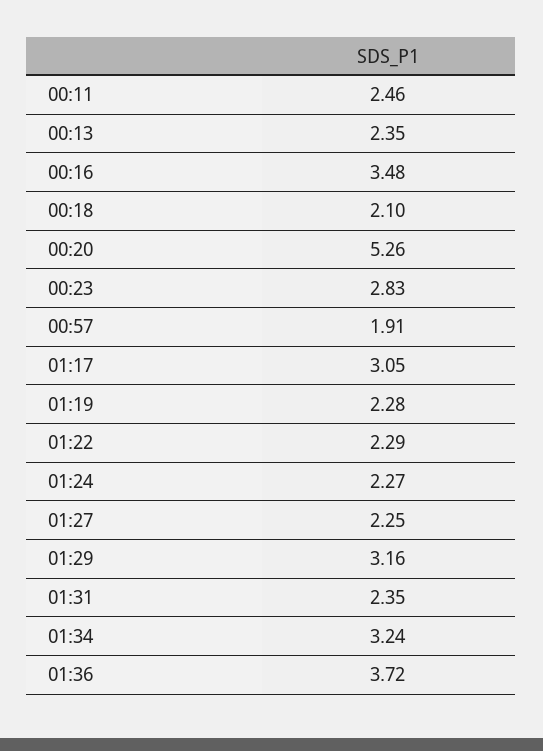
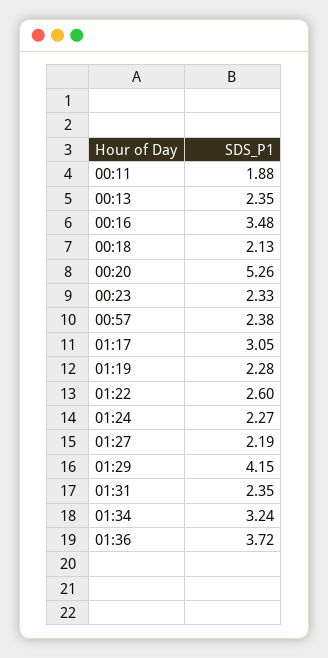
00:11: 2.46 -> 1.88
00:18: 2.1 -> 2.13
00:23: 2.83 -> 2.33
00:57: 1.91 -> 2.38
01:22: 2.29 -> 2.6
01:27: 2.25 -> 2.19
01:29: 3.16 -> 4.15

